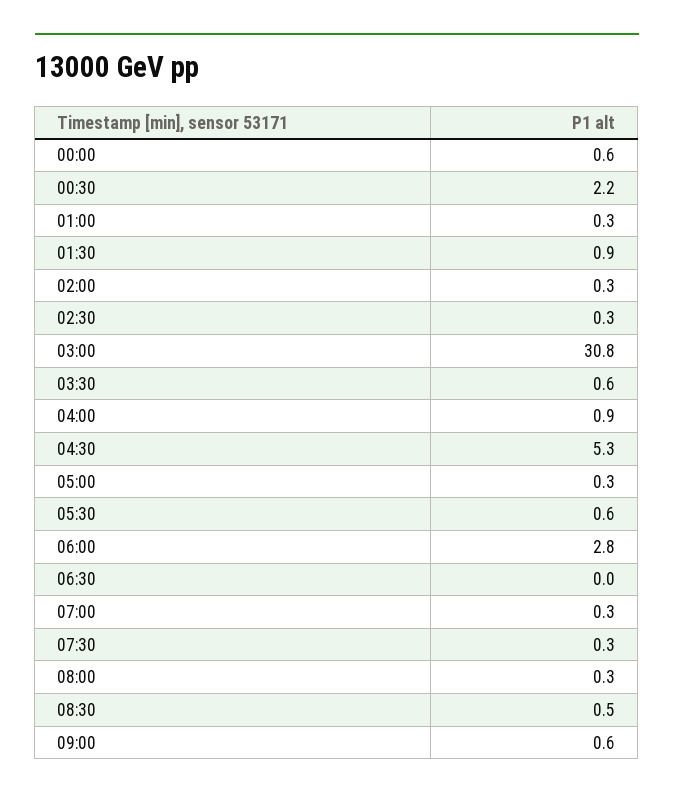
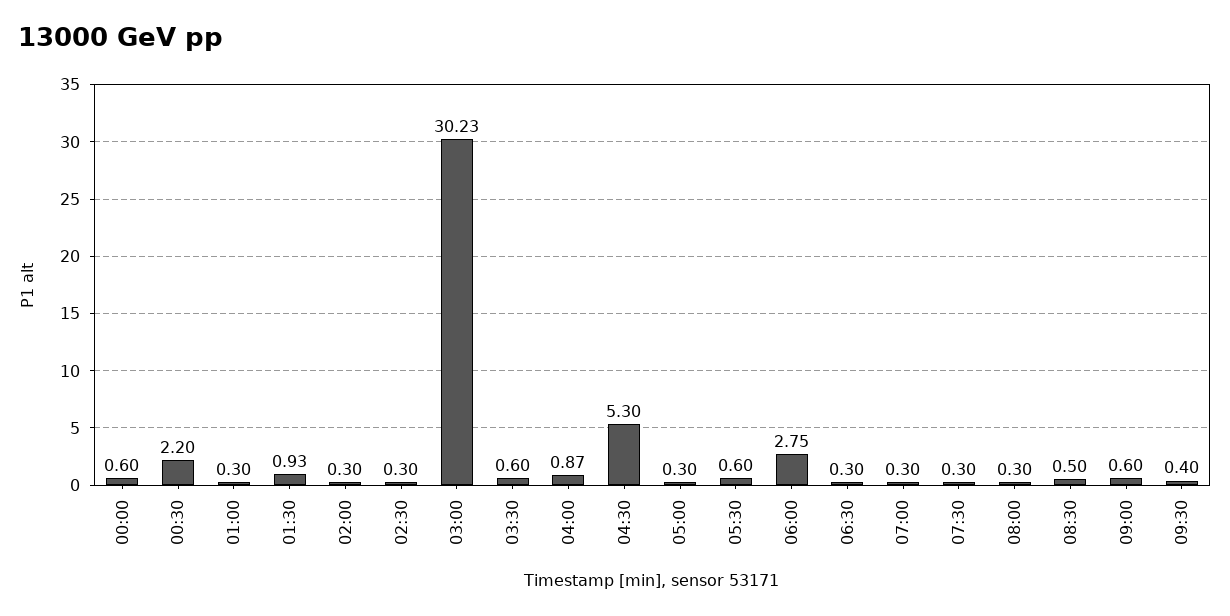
03:00: 30.8 -> 30.23
06:30: 0 -> 0.3
09:30: none -> 0.4

